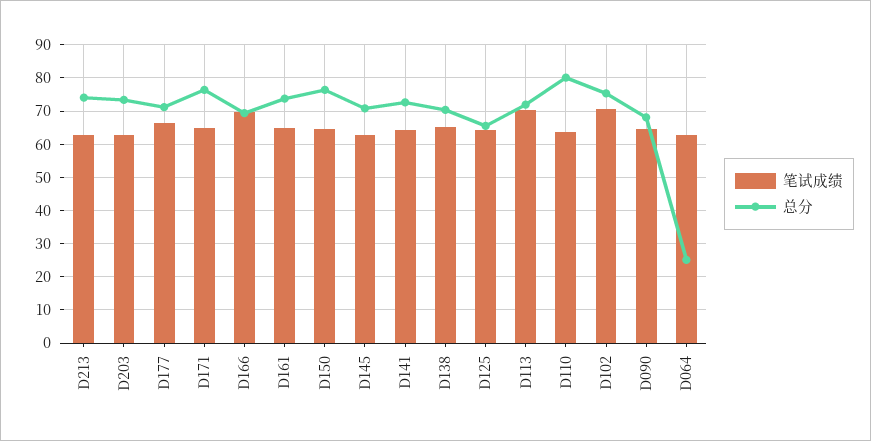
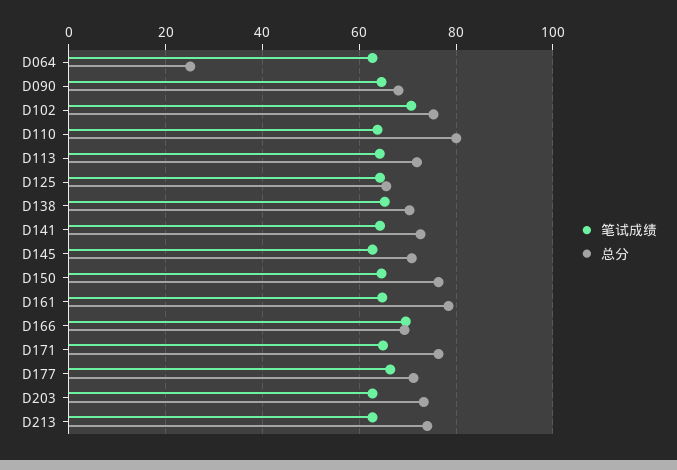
总分, D161: 74 -> 78
笔试成绩, D113: 70 -> 64

